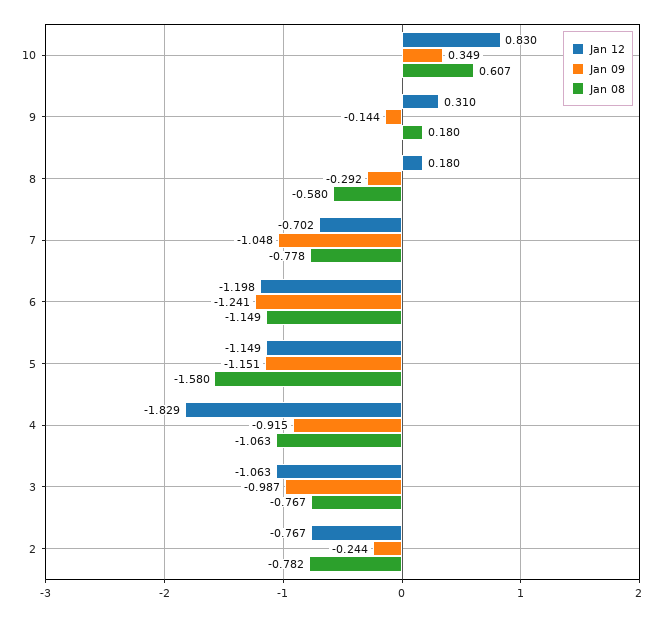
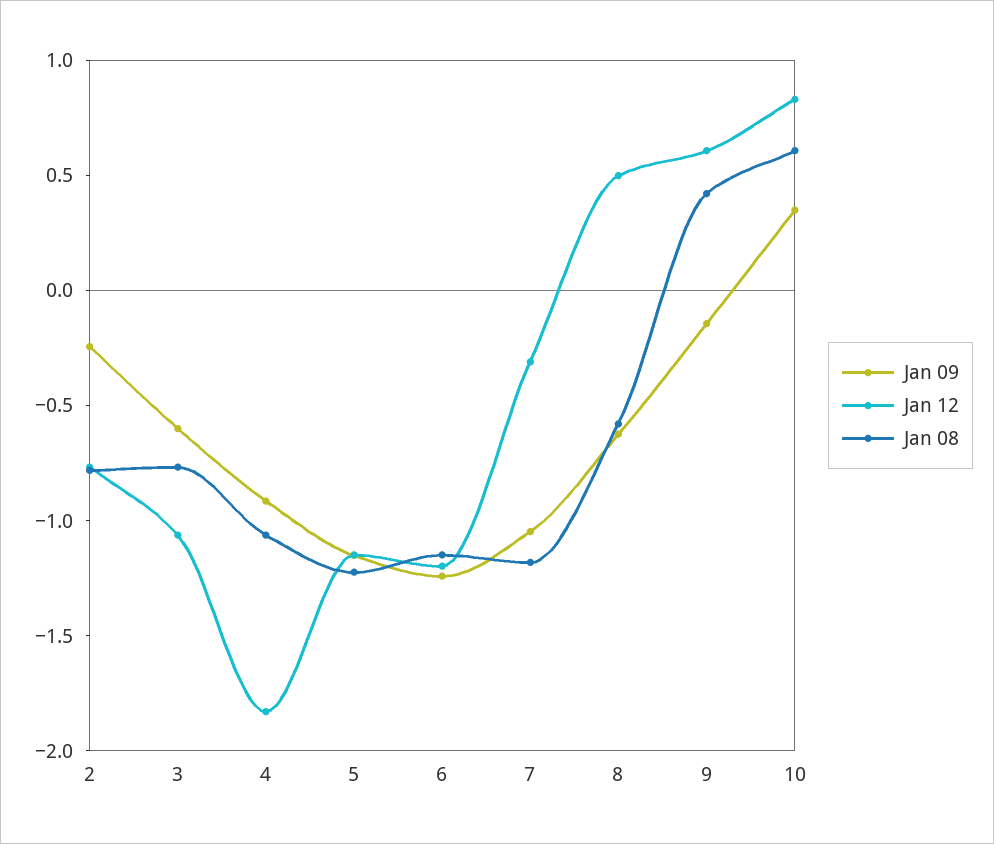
Jan 12, 9: 0.31 -> 0.6
Jan 08, 9: 0.18 -> 0.4
Jan 12, 8: 0.18 -> 0.5
Jan 09, 8: -0.292 -> -0.6
Jan 12, 7: -0.702 -> -0.3
Jan 08, 7: -0.778 -> -1.2
Jan 08, 5: -1.58 -> -1.2
Jan 09, 3: -0.987 -> -0.6

